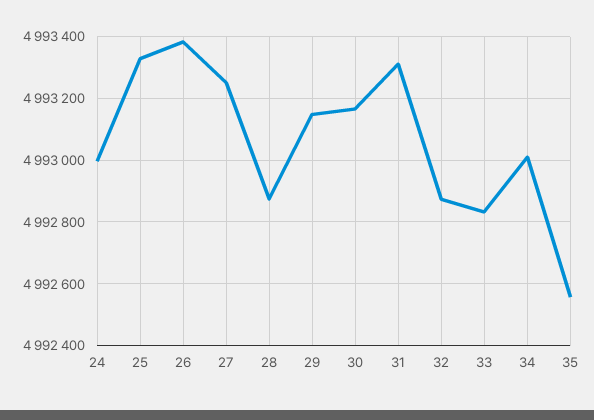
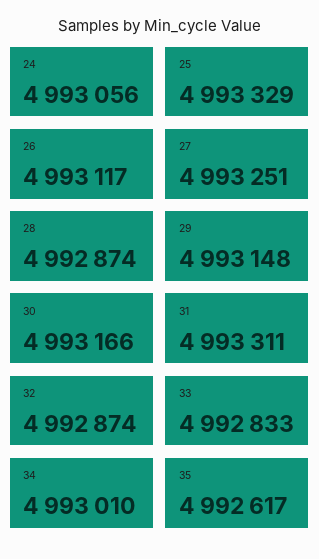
24: 4993000 -> 4993056
26: 4993380 -> 4993117
35: 4992560 -> 4992617

